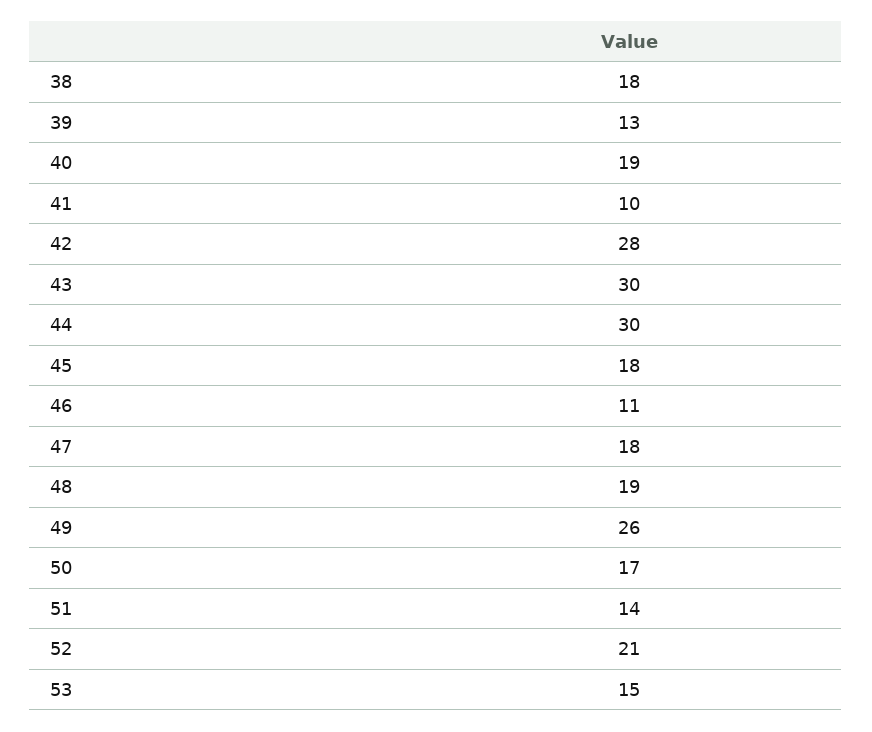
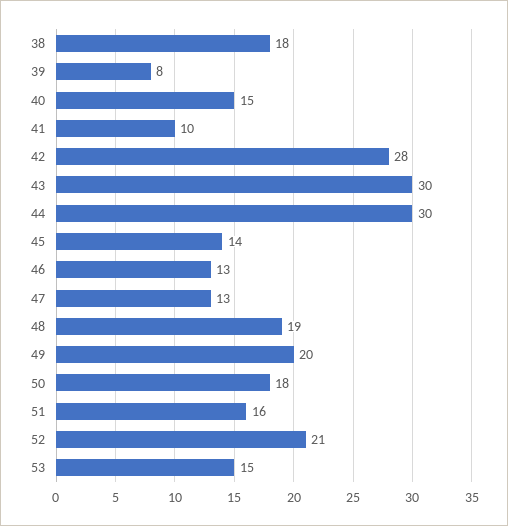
39: 13 -> 8
40: 19 -> 15
45: 18 -> 14
46: 11 -> 13
47: 18 -> 13
49: 26 -> 20
50: 17 -> 18
51: 14 -> 16

